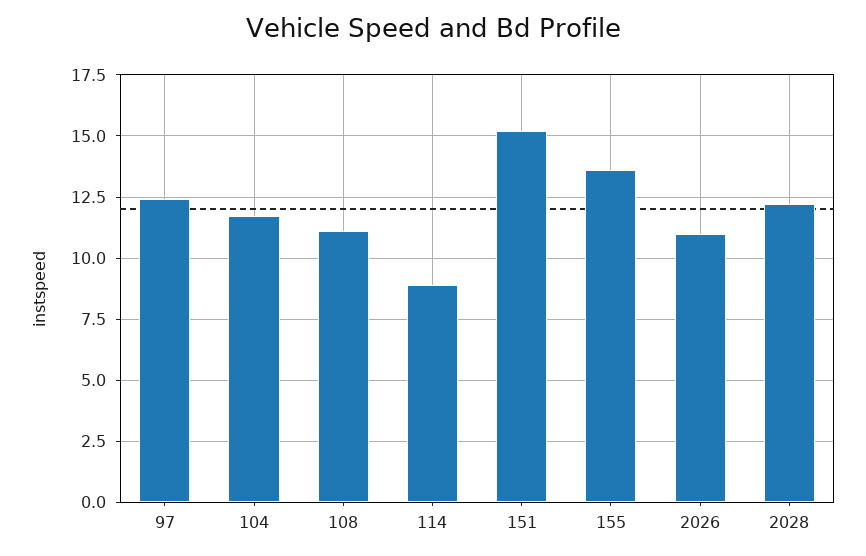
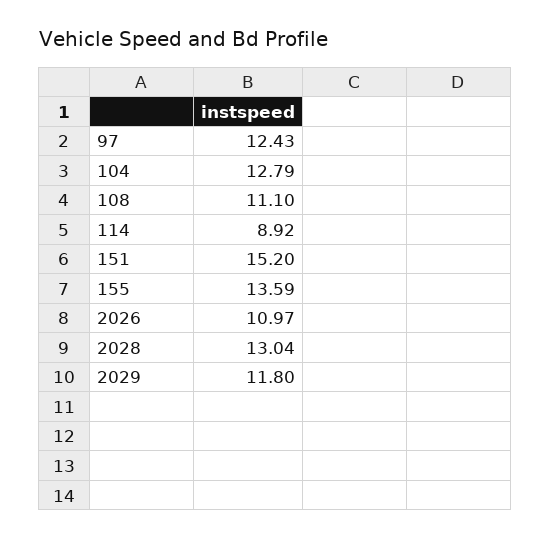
104: 11.75 -> 12.79
2028: 12.25 -> 13.04
2029: none -> 11.8

